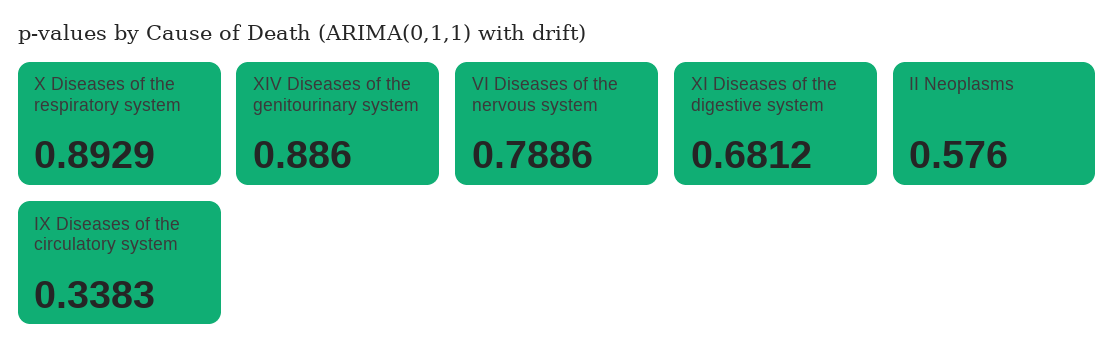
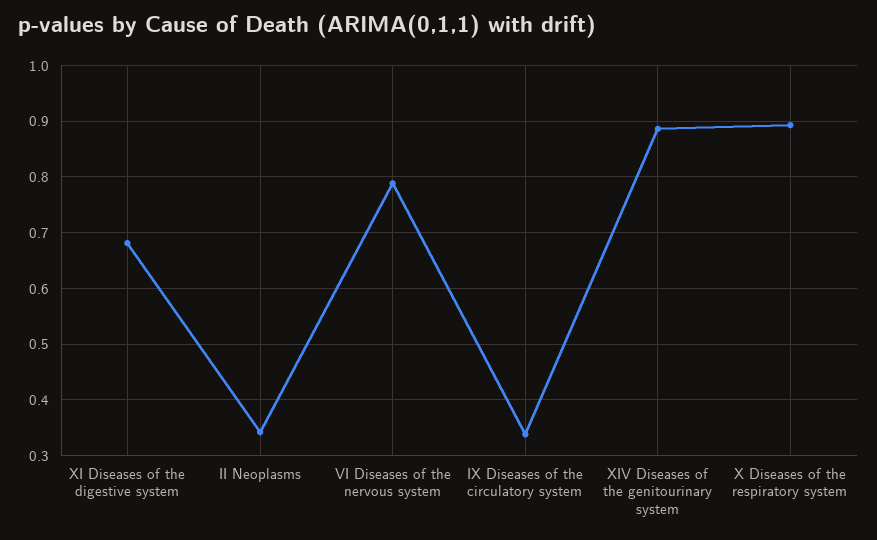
II Neoplasms: 0.576 -> 0.34

